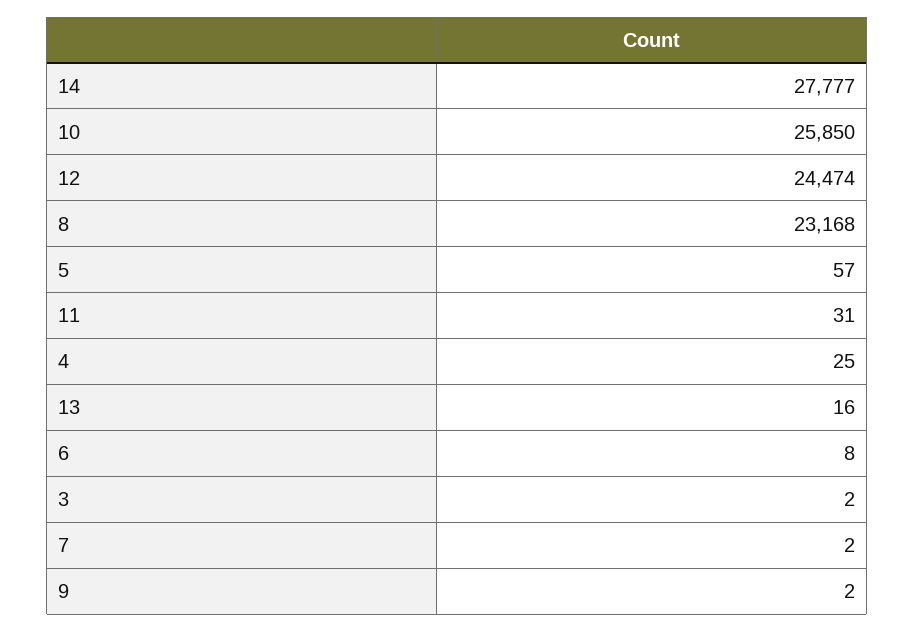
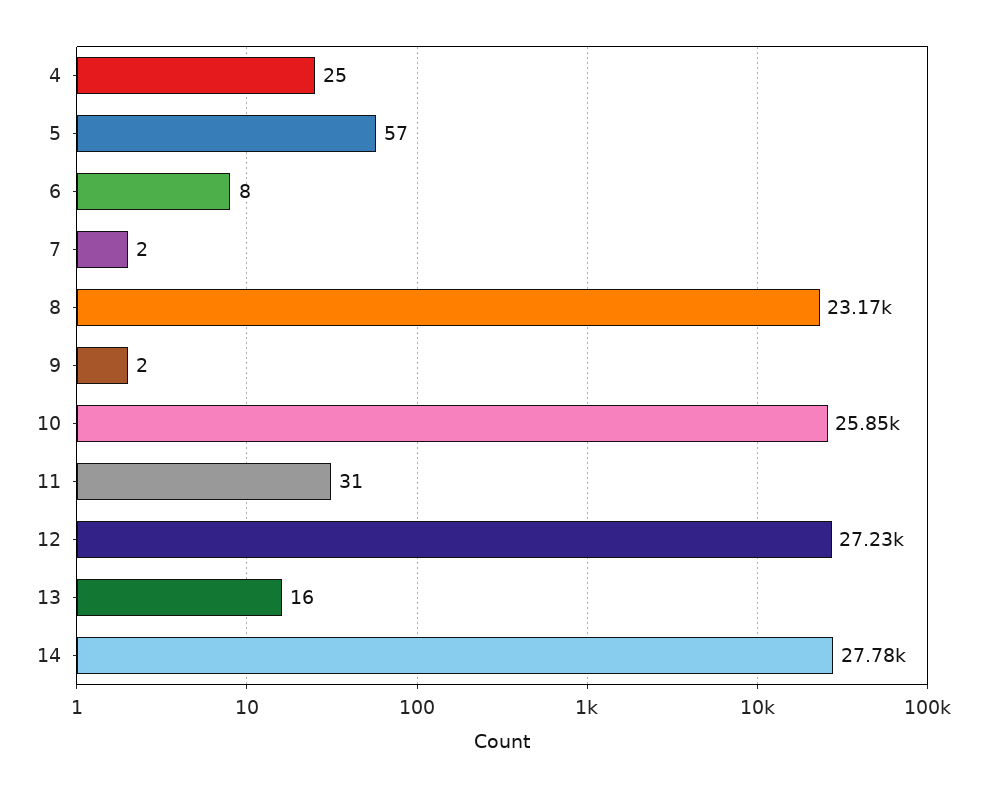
12: 24474 -> 27230
3: 2 -> none

